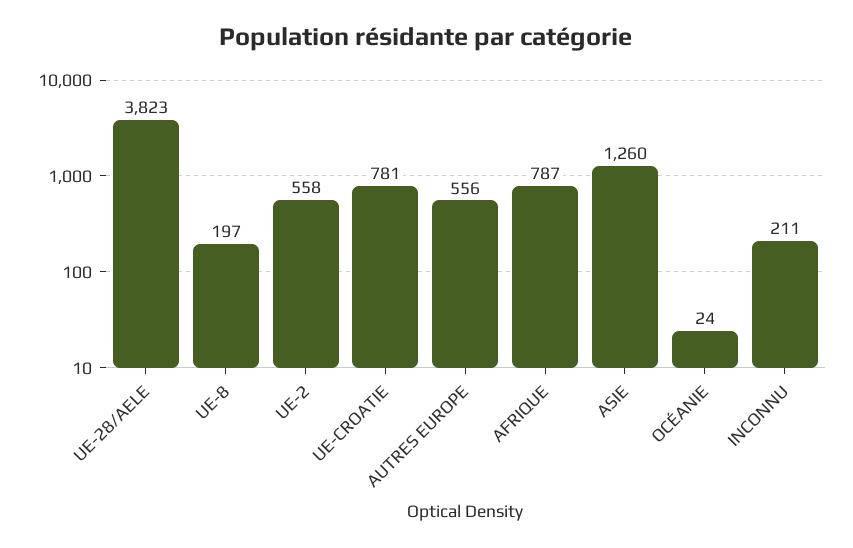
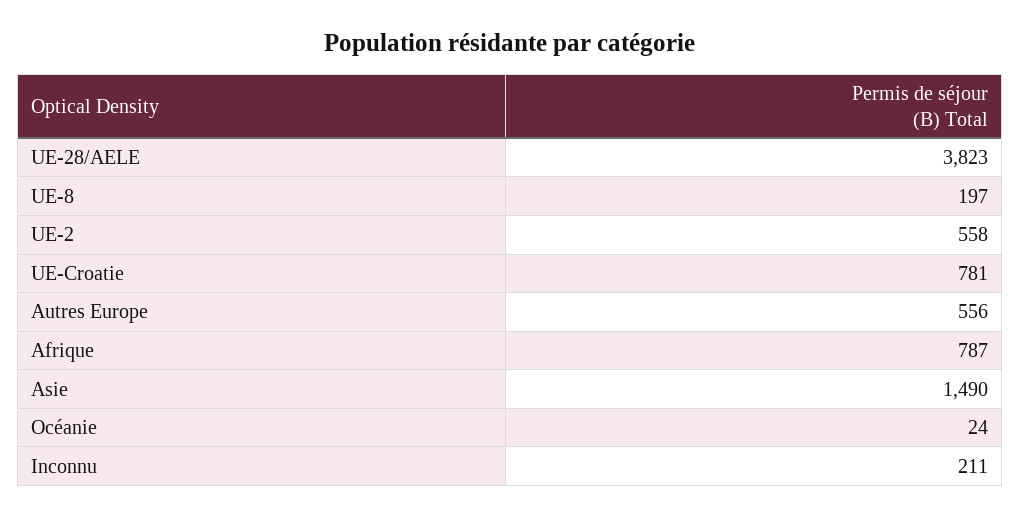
ASIE: 1260 -> 1490

